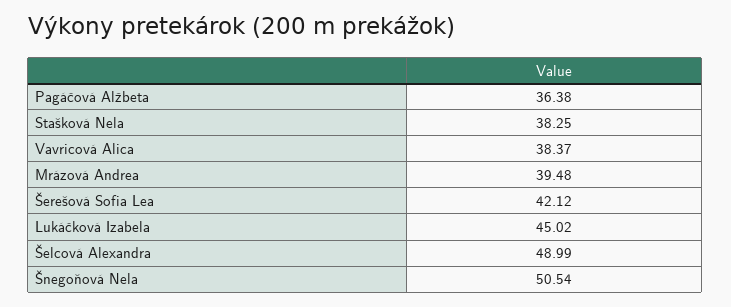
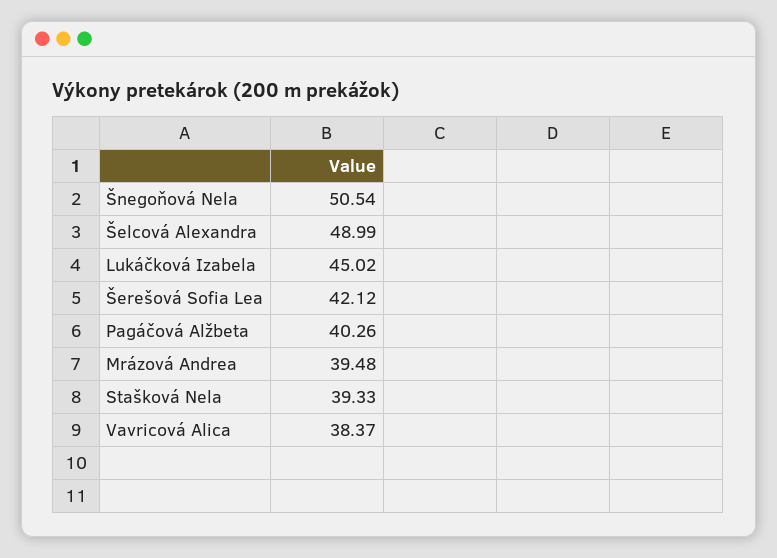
Pagáčová Alžbeta: 36.38 -> 40.26
Stašková Nela: 38.25 -> 39.33

